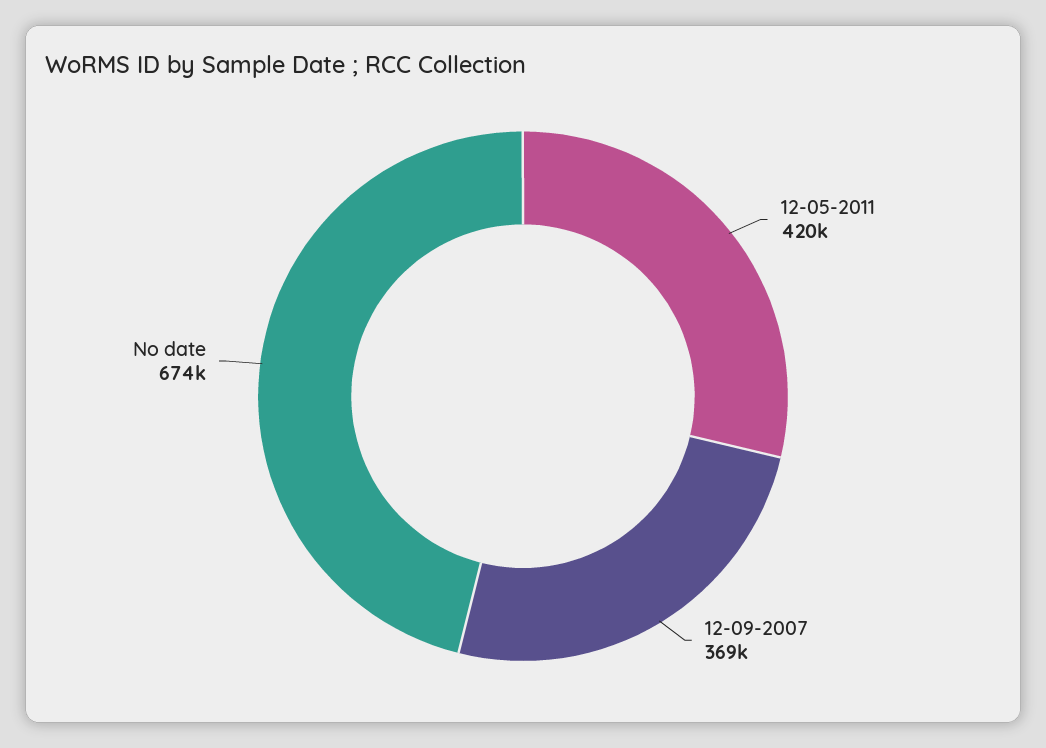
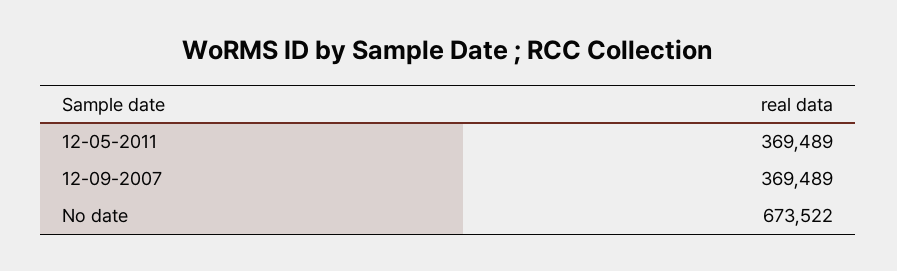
12-05-2011: 420000 -> 369489

